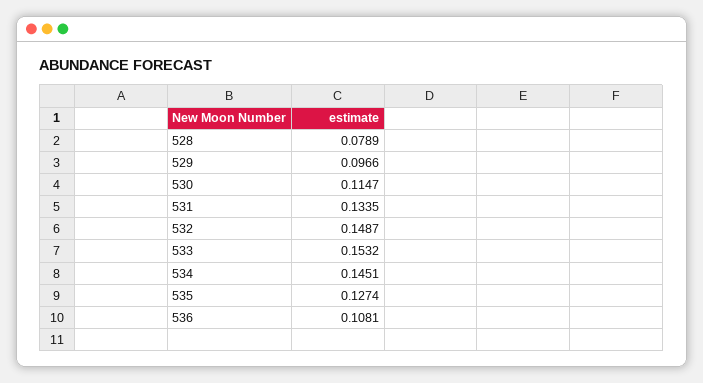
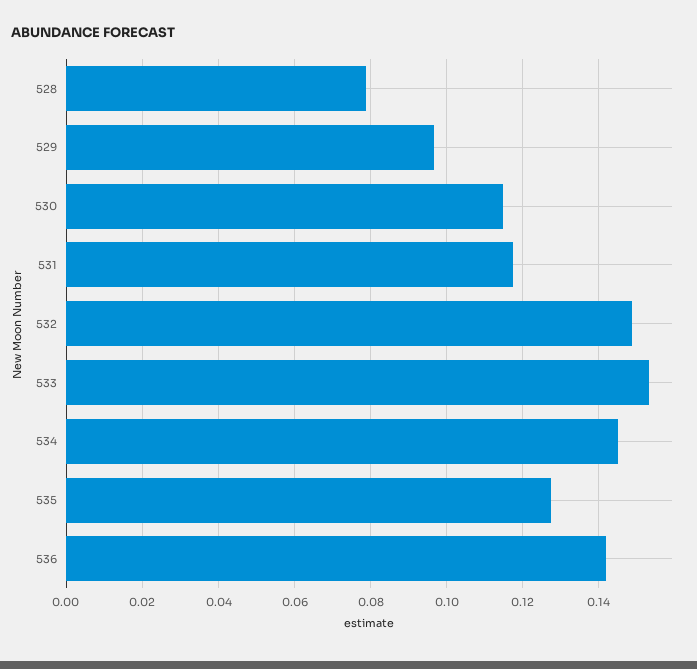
531: 0.1335 -> 0.118
536: 0.1081 -> 0.142

